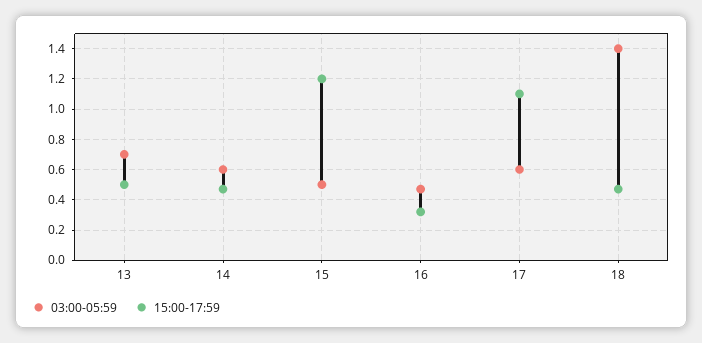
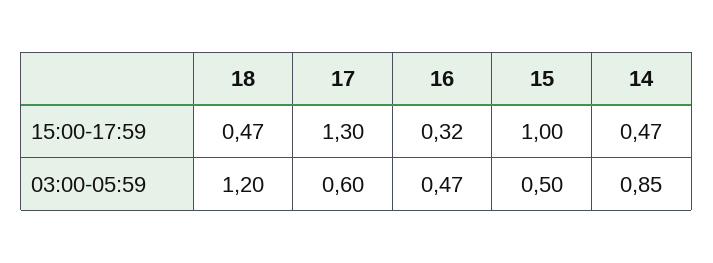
03:00-05:59, 13: 0.7 -> none
15:00-17:59, 13: 0.5 -> none
03:00-05:59, 14: 0.6 -> 0.85
15:00-17:59, 15: 1.2 -> 1
15:00-17:59, 17: 1.1 -> 1.3
03:00-05:59, 18: 1.4 -> 1.2

